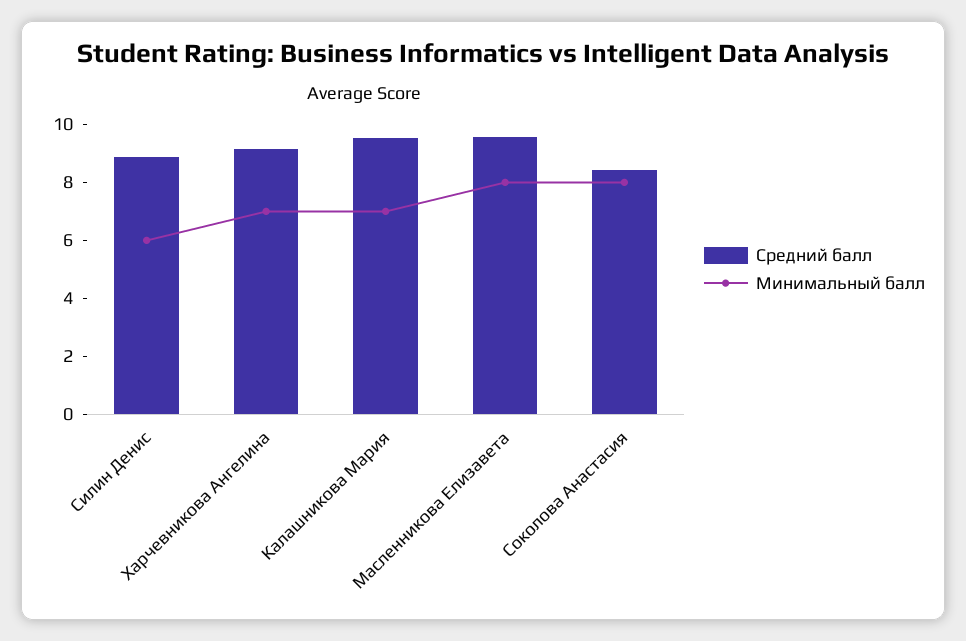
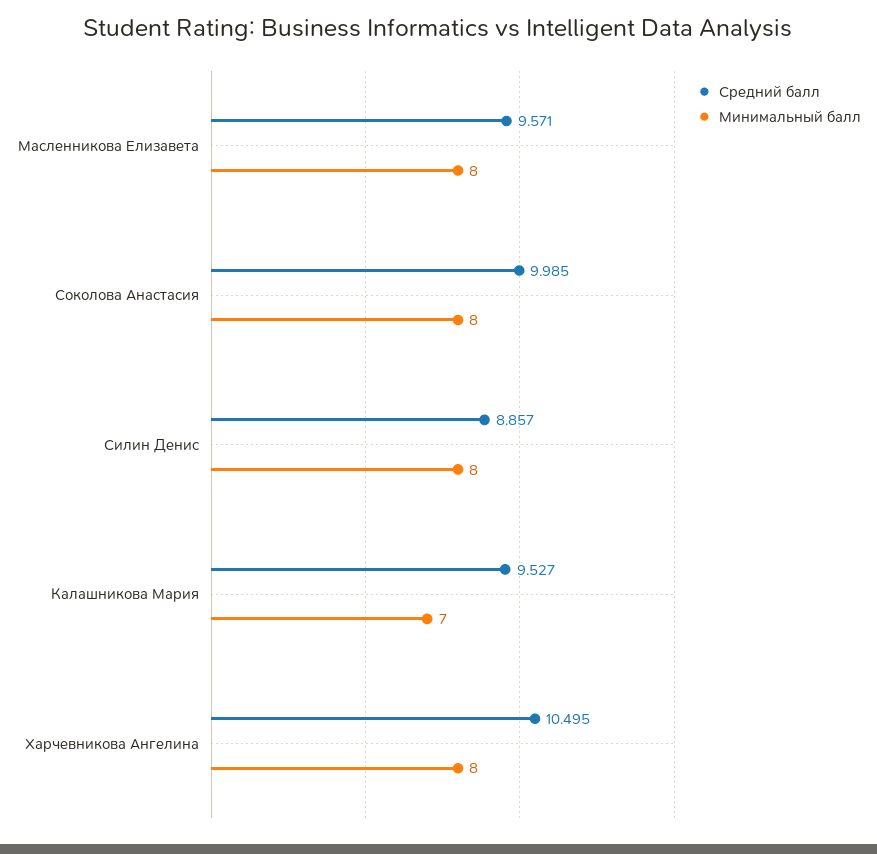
Минимальный балл, Силин Денис: 6 -> 8
Средний балл, Харчевникова Ангелина: 9 -> 10.495
Минимальный балл, Харчевникова Ангелина: 7 -> 8
Средний балл, Соколова Анастасия: 8.5 -> 9.985

